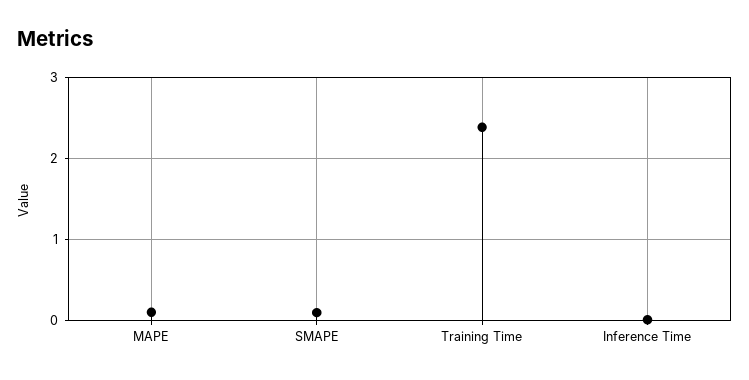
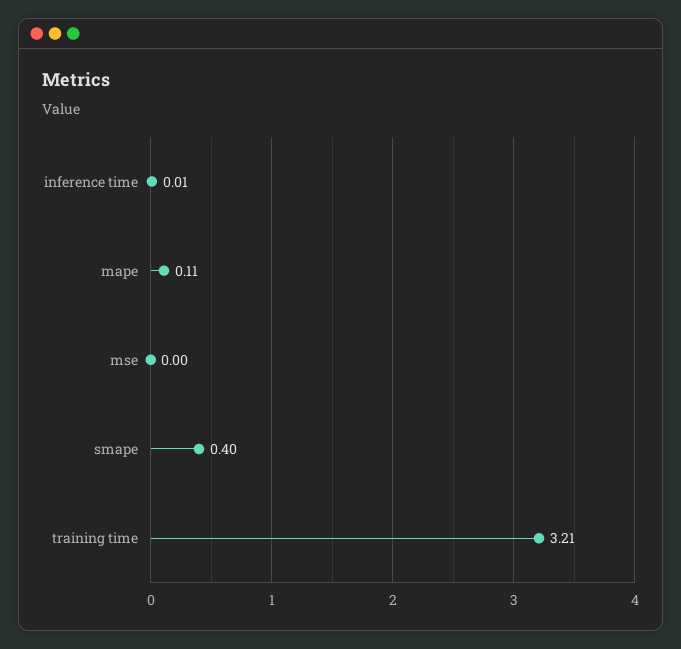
SMAPE: 0.1 -> 0.4
Training Time: 2.4 -> 3.21
mse: none -> 0

